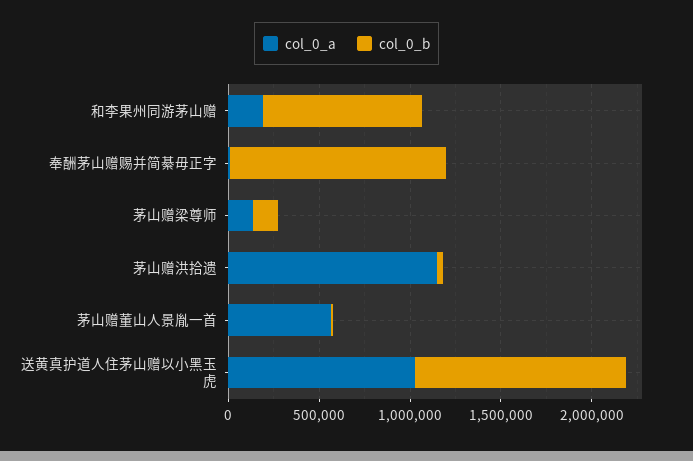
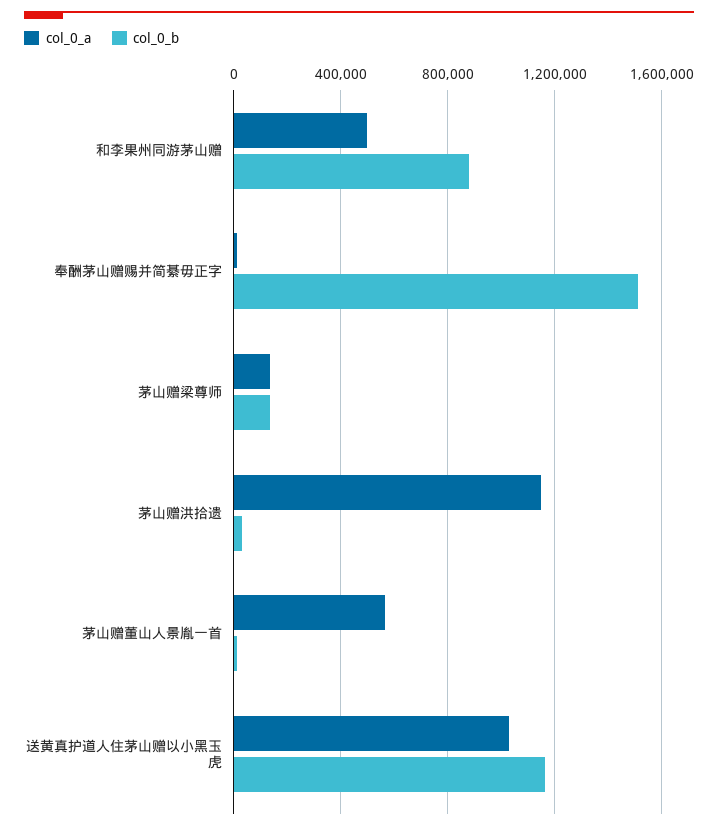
col_0_a, 和李果州同游茅山赠: 200000 -> 500000
col_0_b, 奉酬茅山赠赐并简綦毋正字: 1200000 -> 1500000

